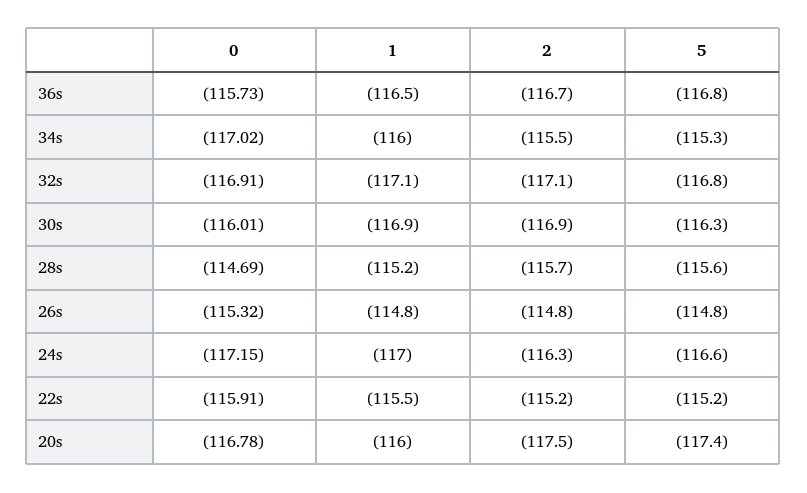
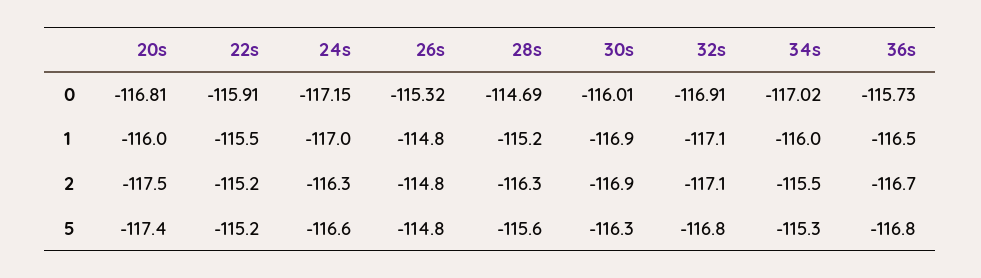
2, 28s: -115.7 -> -116.3
0, 20s: -116.78 -> -116.81

